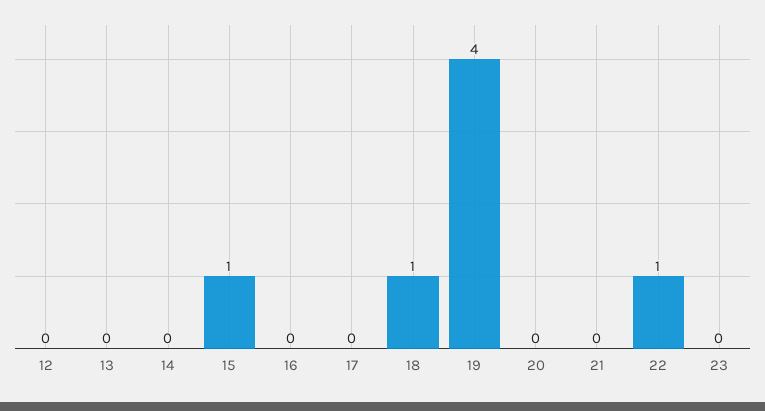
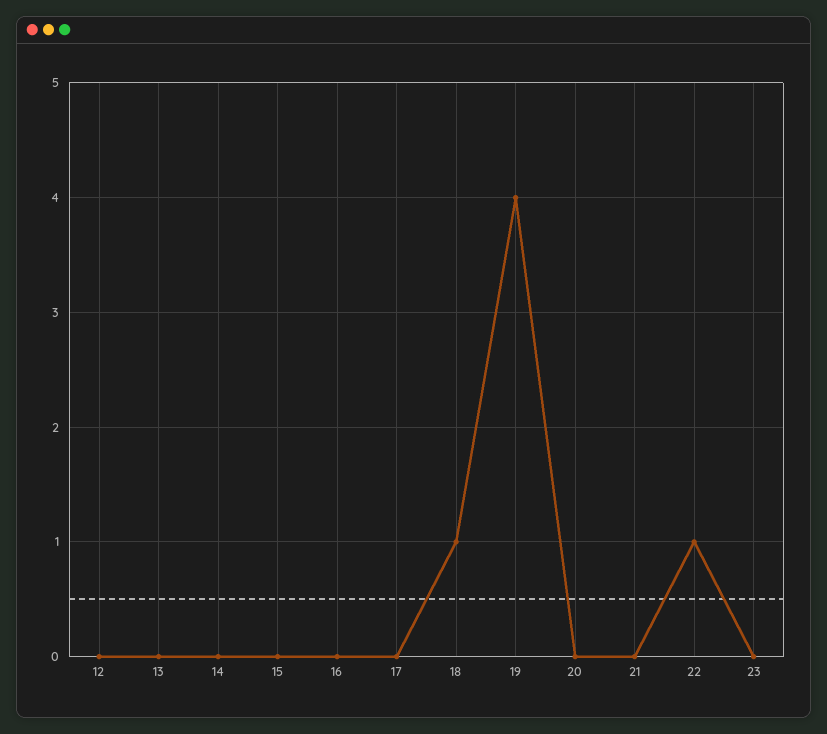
15: 1 -> 0

